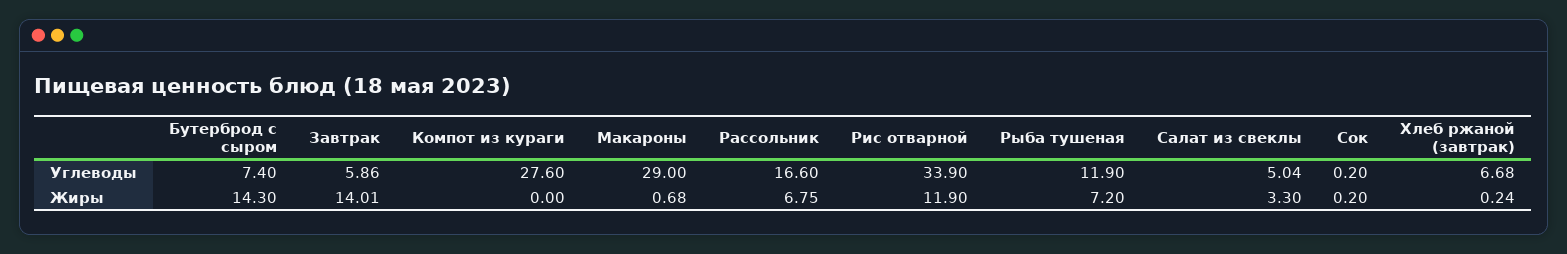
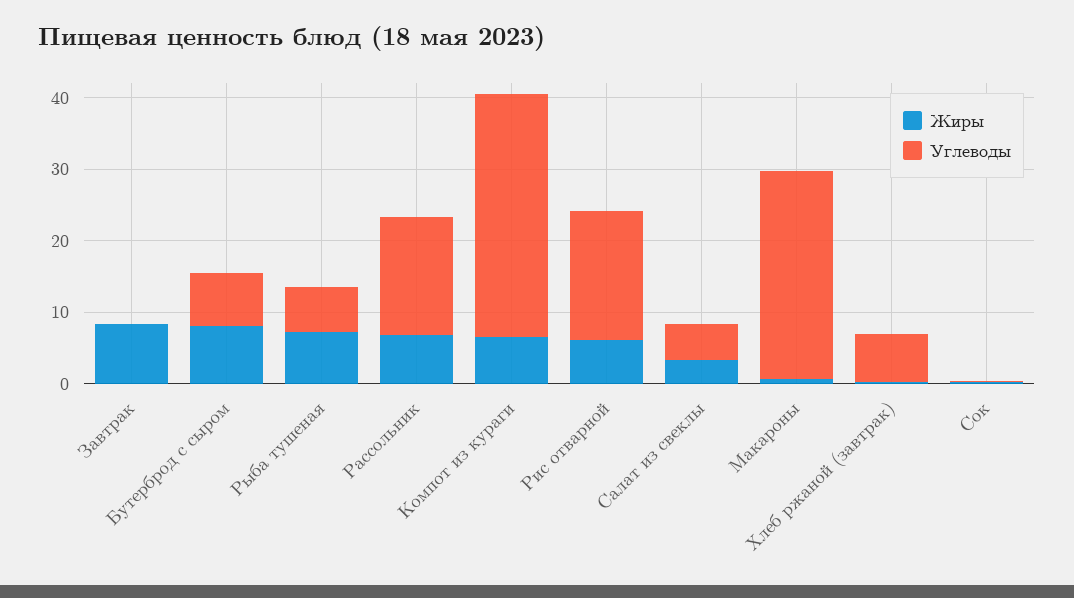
Углеводы, Завтрак: 5.86 -> 0
Углеводы, Компот из кураги: 27.6 -> 34
Углеводы, Рис отварной: 33.9 -> 18
Углеводы, Рыба тушеная: 11.9 -> 6
Жиры, Бутерброд с сыром: 14.3 -> 8
Жиры, Завтрак: 14.01 -> 8
Жиры, Компот из кураги: 0 -> 6
Жиры, Рис отварной: 11.9 -> 6

